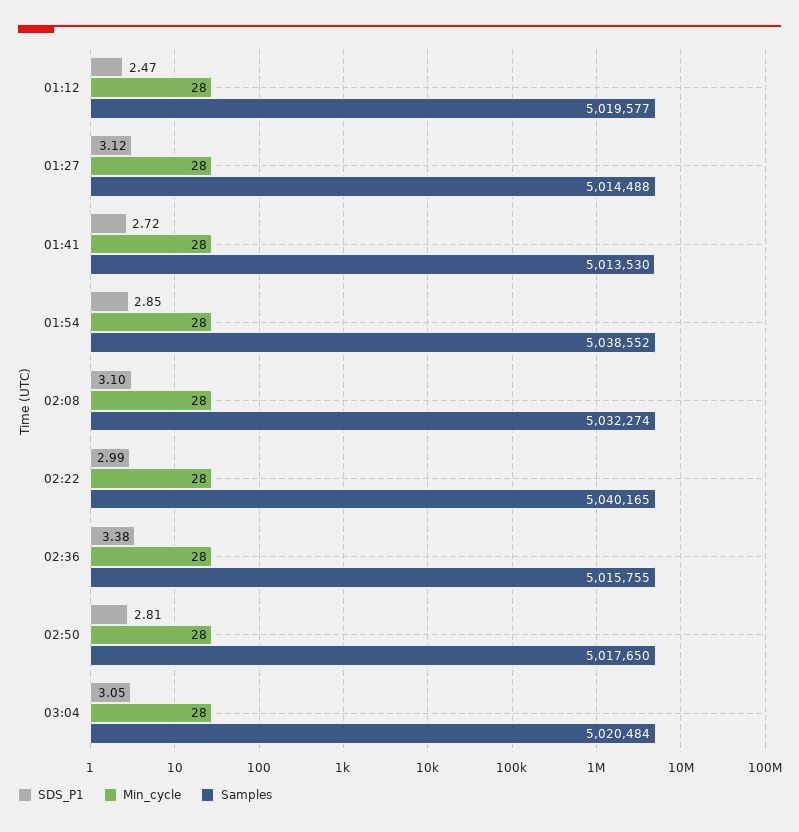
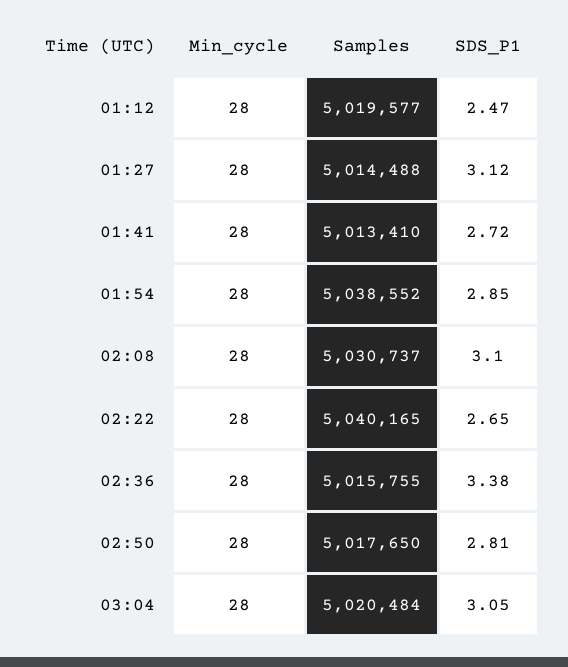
Samples, 01:41: 5013530 -> 5013410
Samples, 02:08: 5032274 -> 5030737
SDS_P1, 02:22: 2.99 -> 2.65

